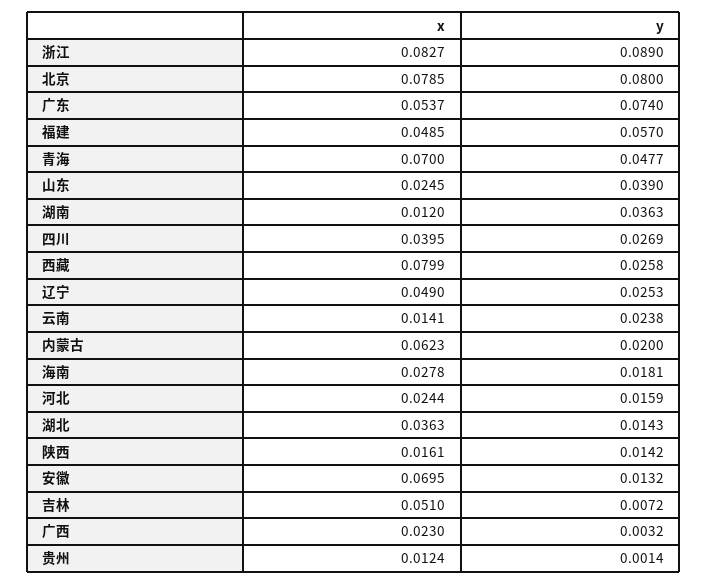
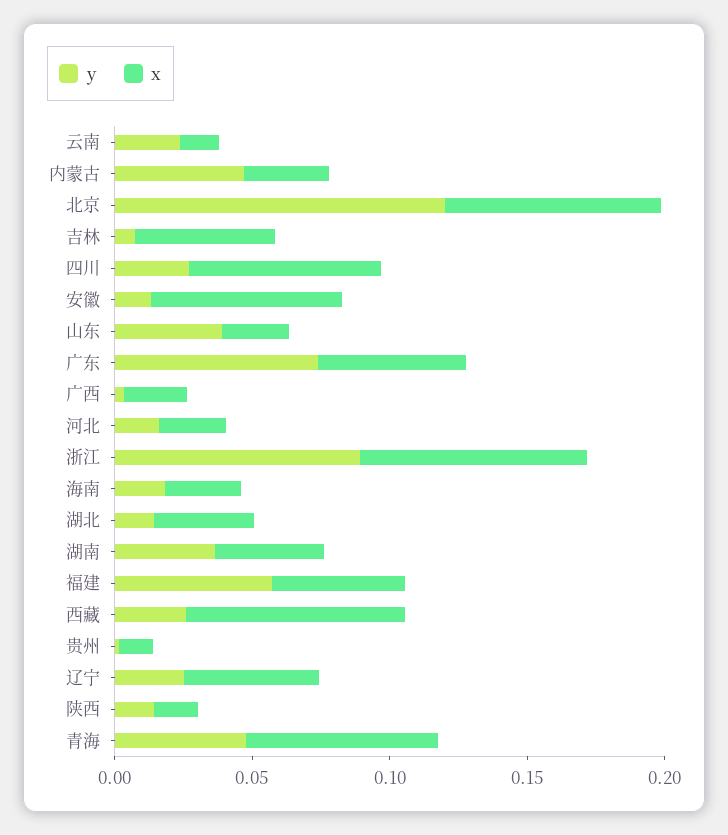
y, 北京: 0.08 -> 0.12
x, 湖南: 0.012 -> 0.04
x, 四川: 0.0395 -> 0.07
x, 内蒙古: 0.0623 -> 0.03
y, 内蒙古: 0.02 -> 0.05

